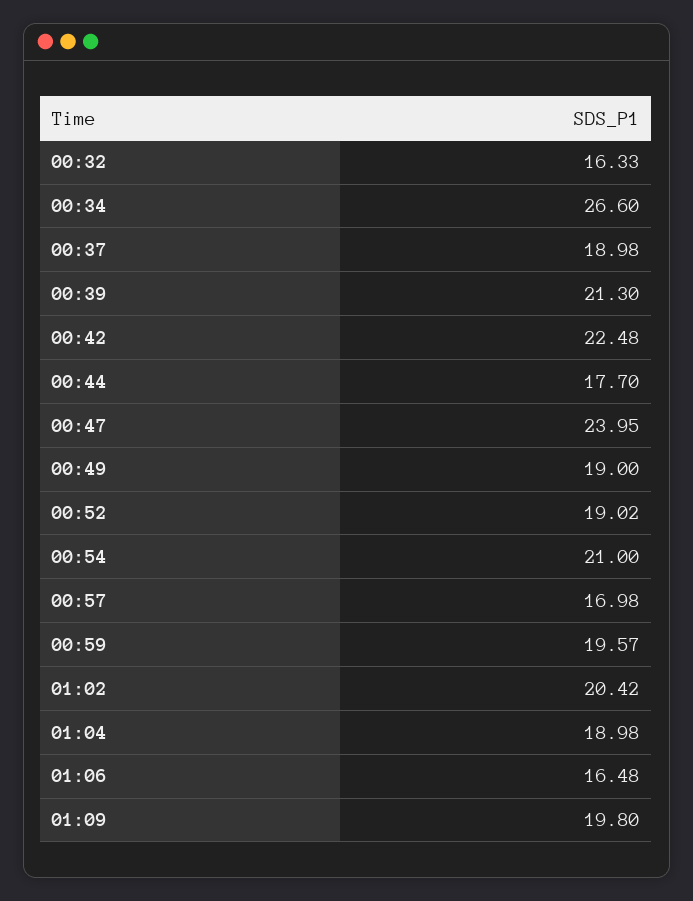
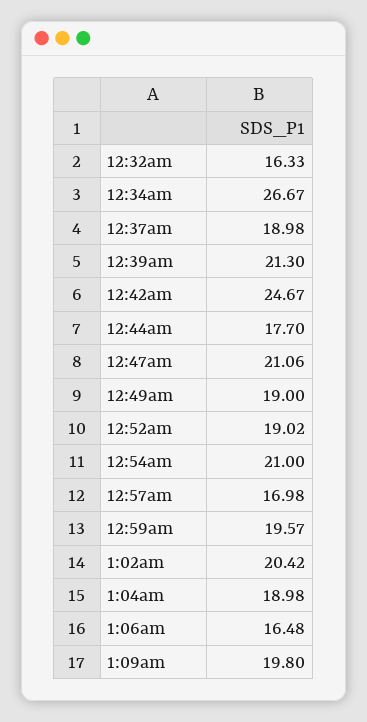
00:34: 26.6 -> 26.67
00:42: 22.48 -> 24.67
00:47: 23.95 -> 21.06

